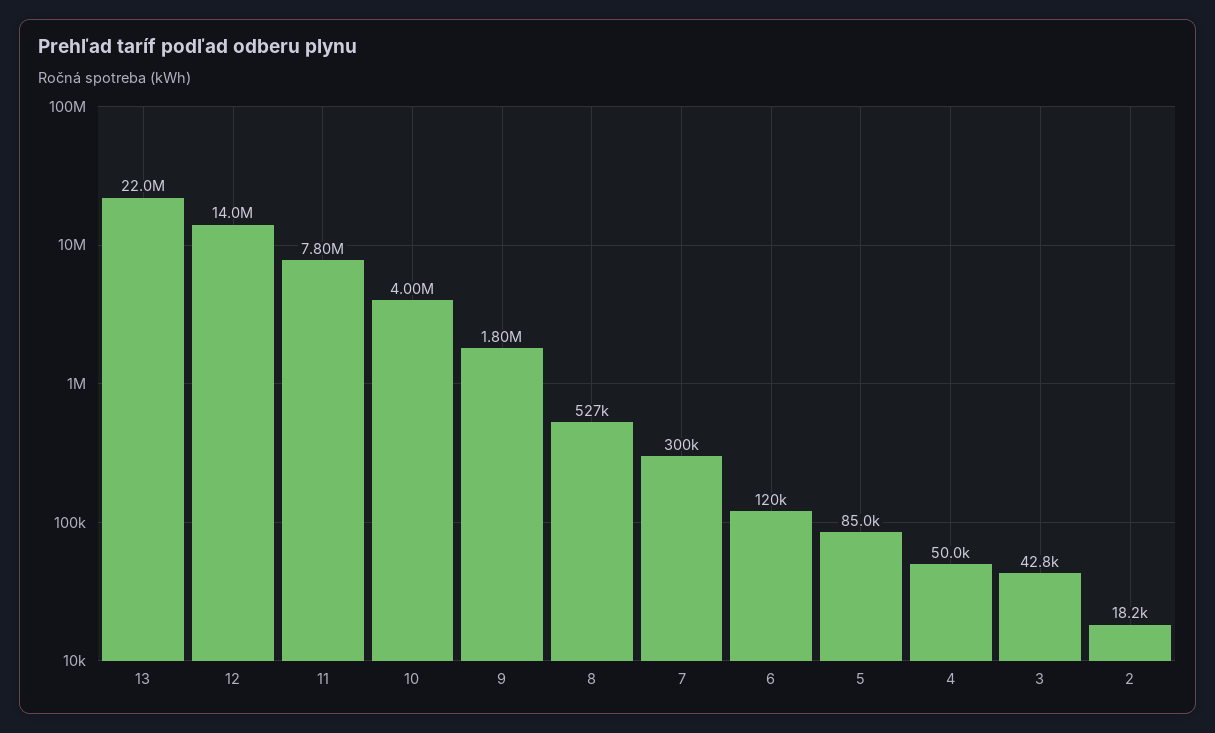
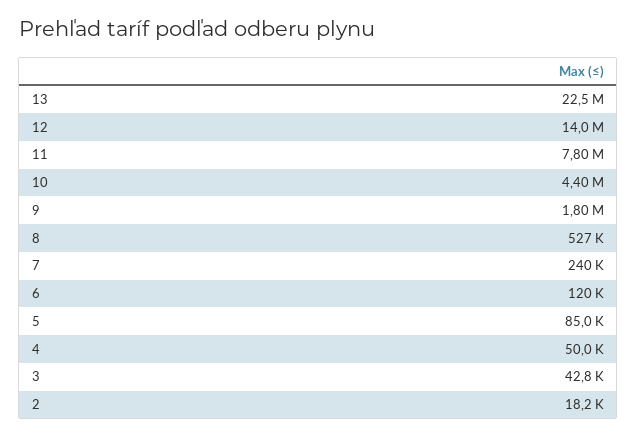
13: 22000000 -> 22500000
10: 4000000 -> 4400000
7: 300000 -> 240000

